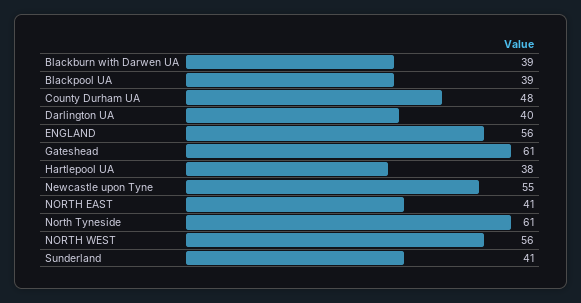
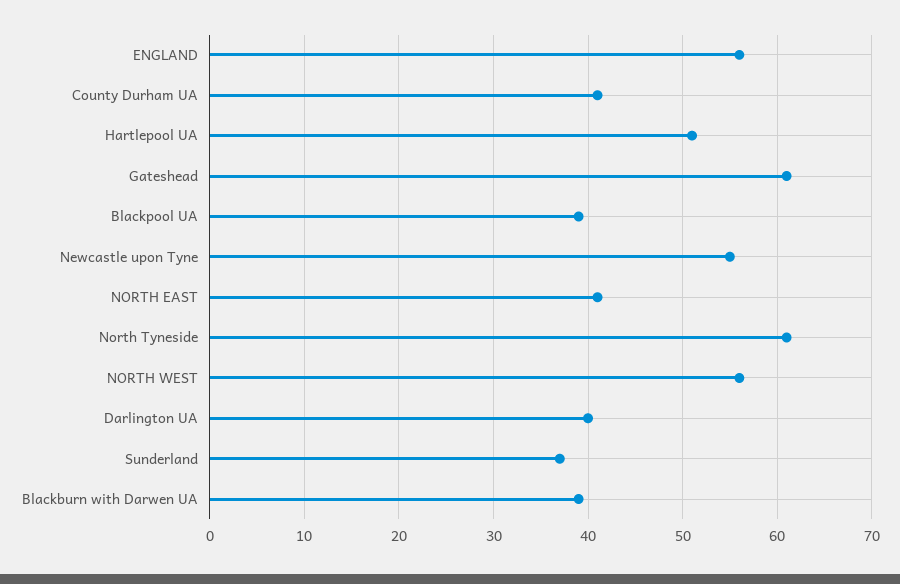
County Durham UA: 48 -> 41
Hartlepool UA: 38 -> 51
Sunderland: 41 -> 37

